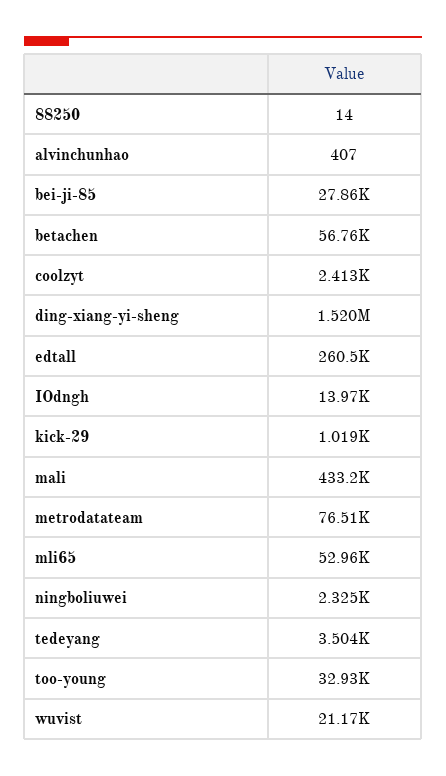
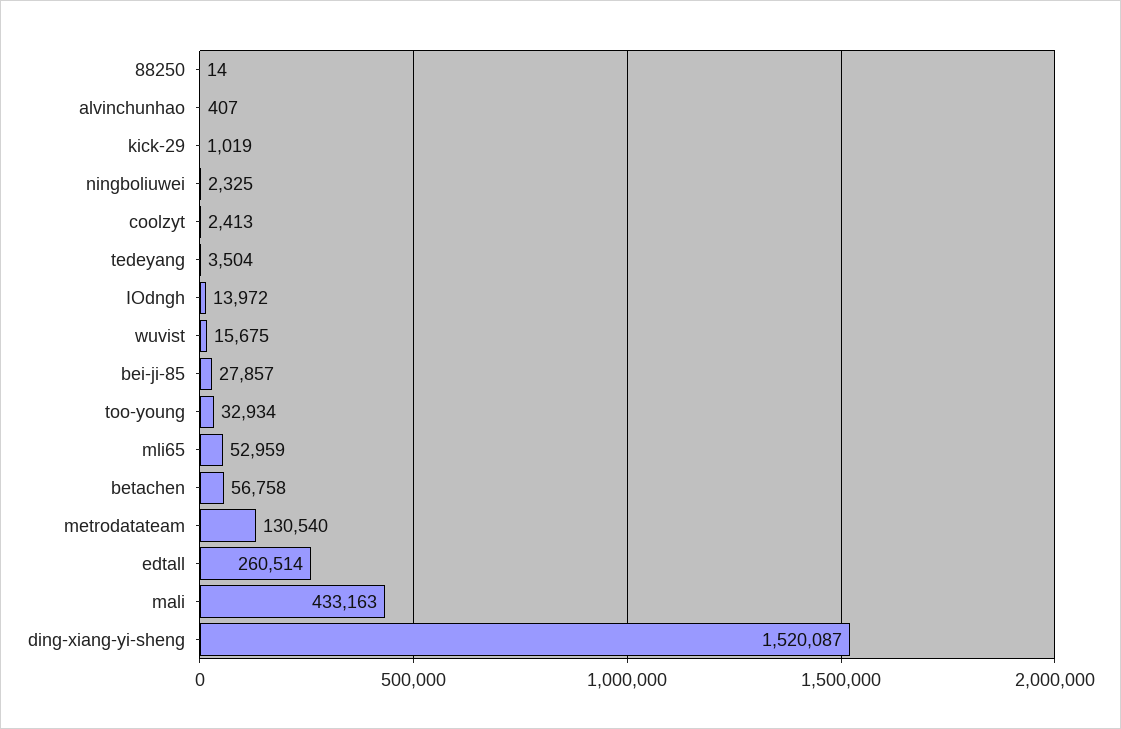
metrodatateam: 76510 -> 130540
wuvist: 21170 -> 15675

